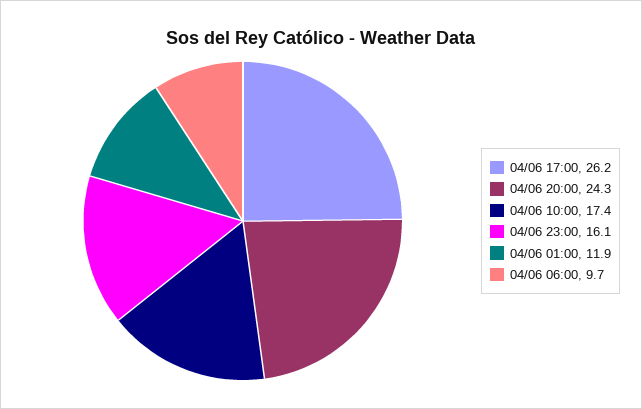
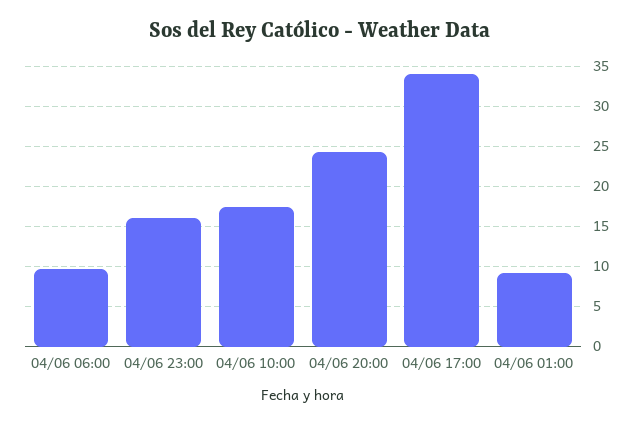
04/06 17:00: 26.2 -> 34
04/06 01:00: 11.9 -> 9

